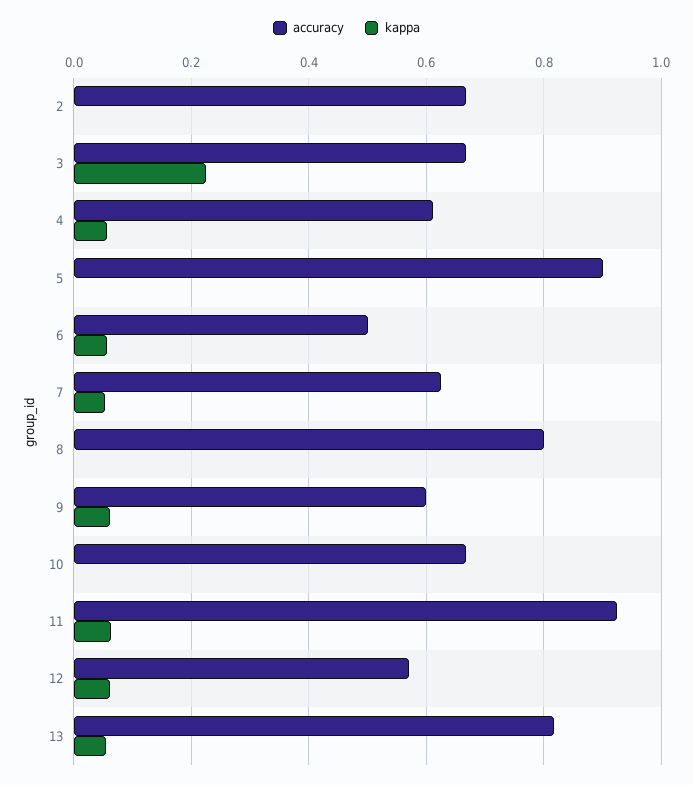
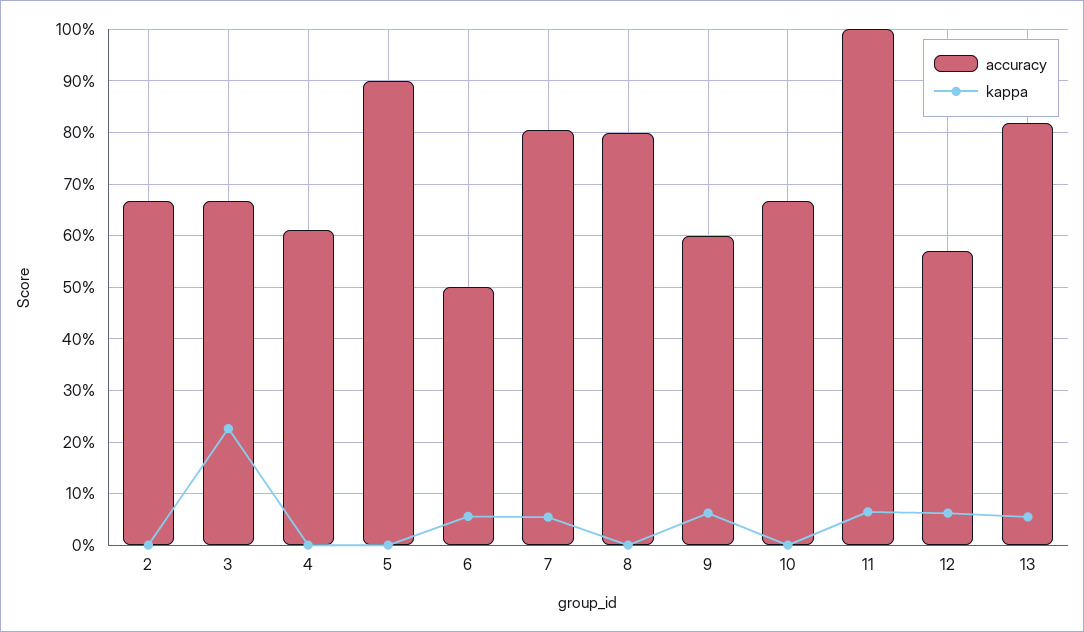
kappa, 4: 0.06 -> 0
accuracy, 7: 0.62 -> 0.8
accuracy, 11: 0.92 -> 1

